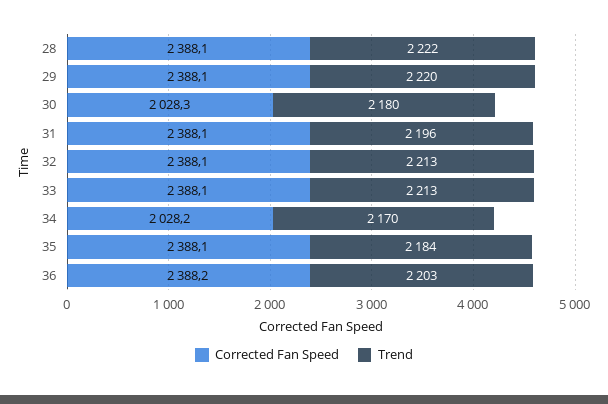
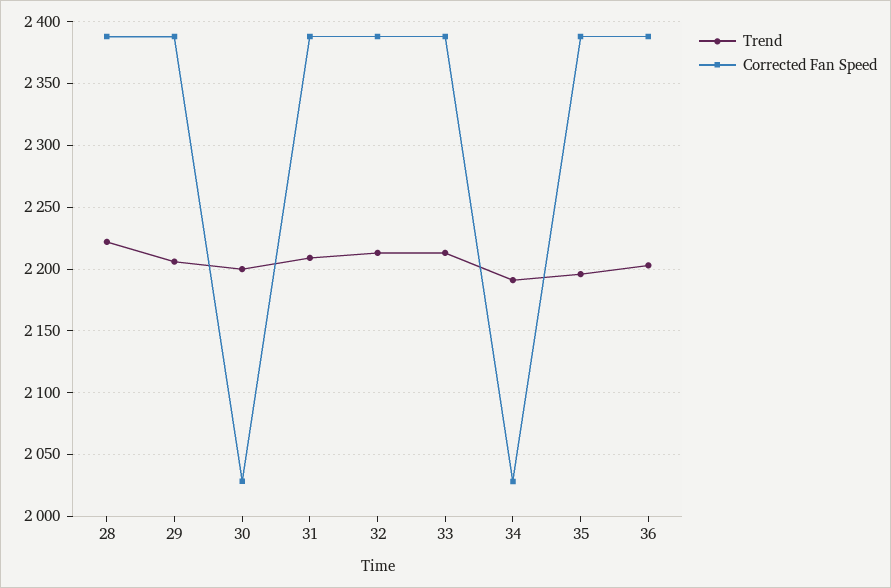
Trend, 29: 2220 -> 2205
Trend, 30: 2180 -> 2200
Trend, 31: 2196 -> 2210
Trend, 34: 2170 -> 2190
Trend, 35: 2184 -> 2195

